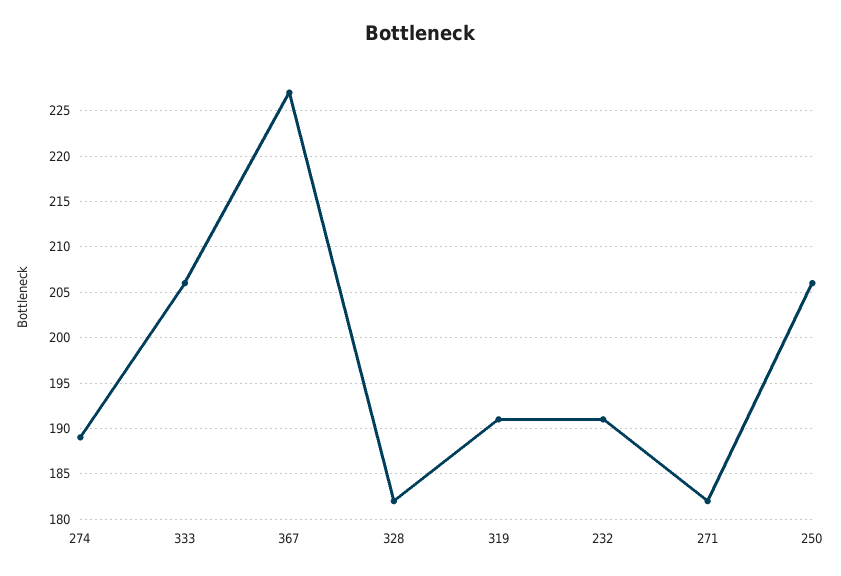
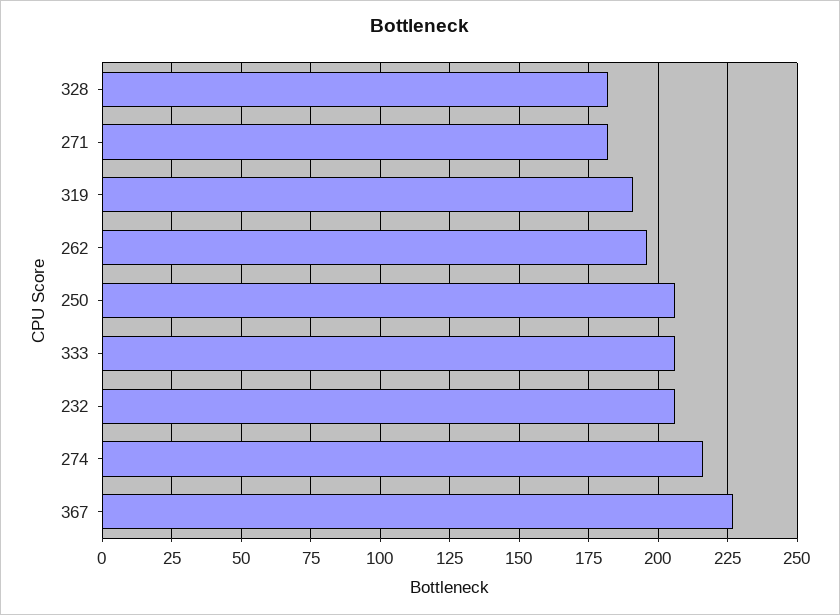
274: 189 -> 215
232: 191 -> 205
262: none -> 195

